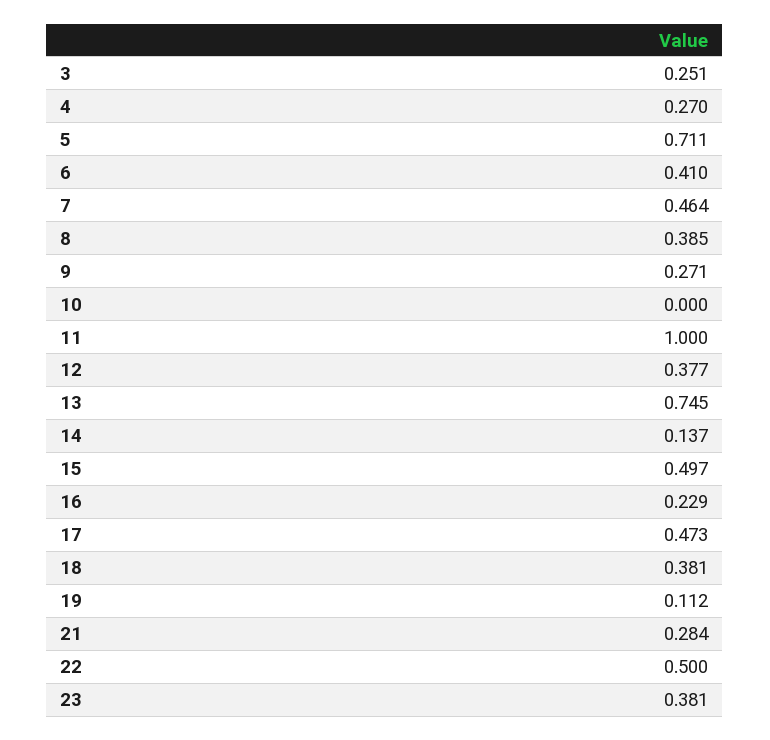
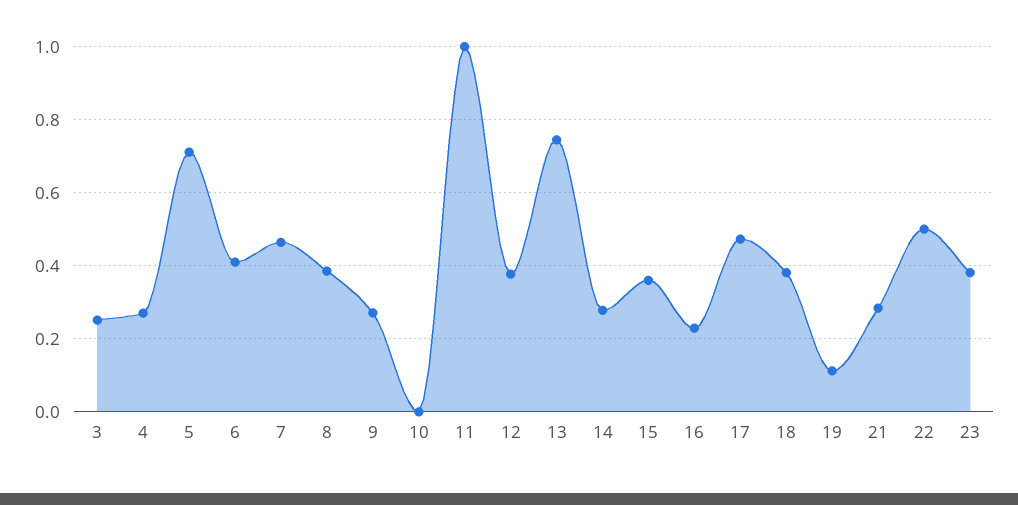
14: 0.137 -> 0.28
15: 0.497 -> 0.36

